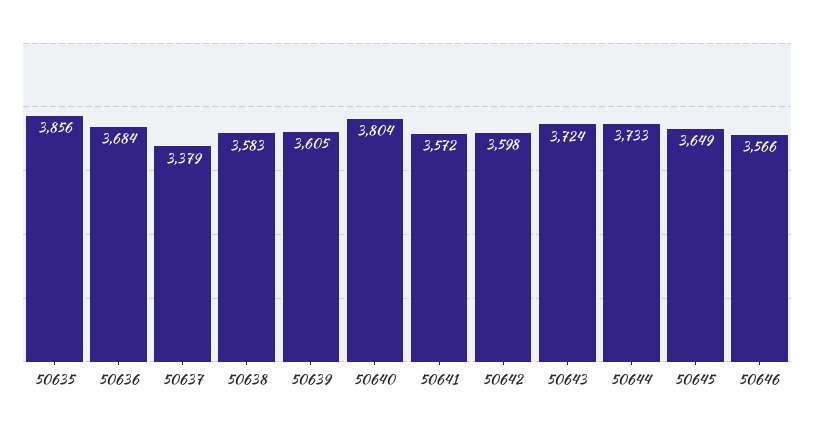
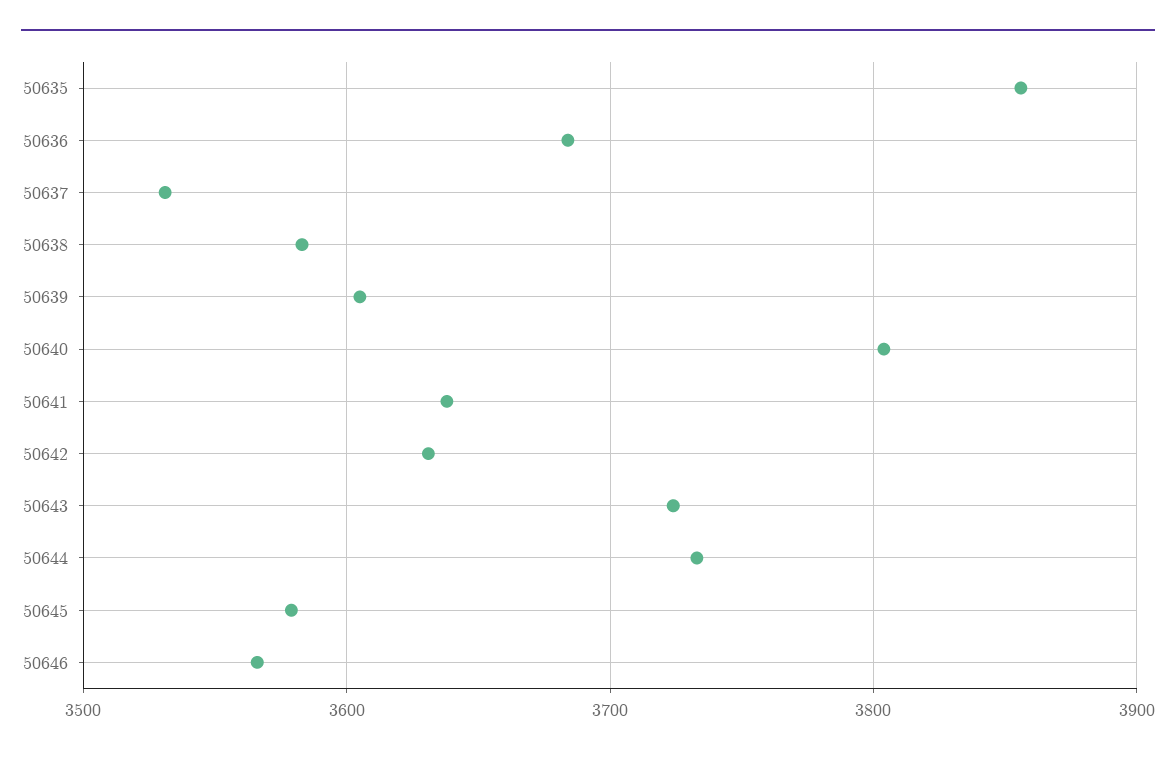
50637: 3379 -> 3530
50641: 3572 -> 3640
50642: 3598 -> 3630
50645: 3649 -> 3580

